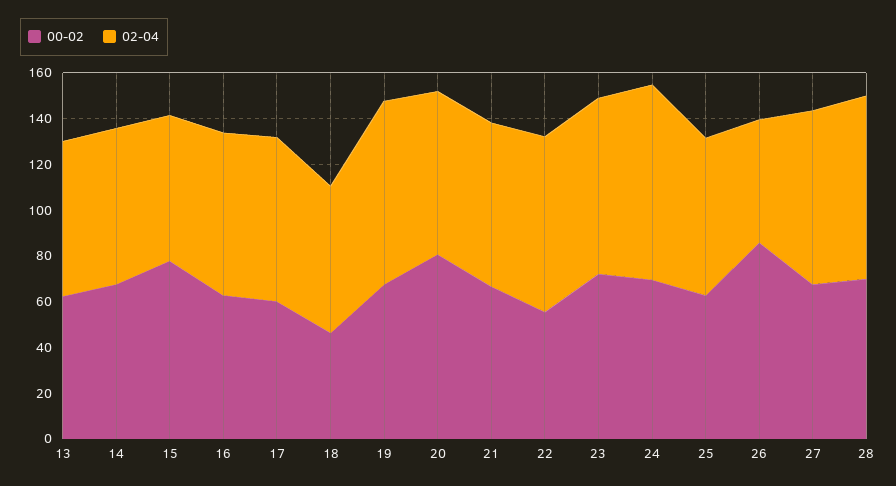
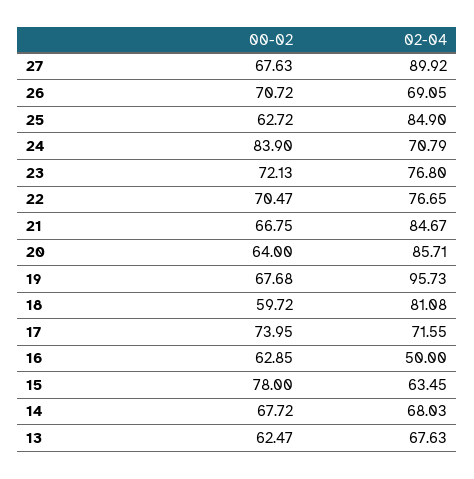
02-04, 16: 70 -> 50
00-02, 17: 60 -> 73.95
00-02, 18: 45 -> 59.72
02-04, 18: 65 -> 81.08
02-04, 19: 80 -> 95.73
00-02, 20: 80 -> 64
02-04, 20: 70 -> 85.71
02-04, 21: 70 -> 84.67
00-02, 22: 55 -> 70.47
00-02, 24: 70 -> 83.9
02-04, 24: 85 -> 70.79
02-04, 25: 70 -> 84.9
00-02, 26: 85 -> 70.72
02-04, 26: 55 -> 69.05
02-04, 27: 75 -> 89.92
00-02, 28: 70 -> none
02-04, 28: 80 -> none

